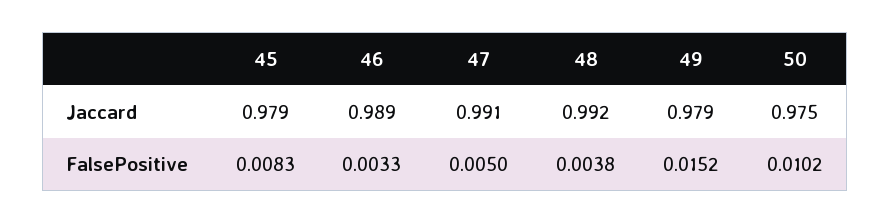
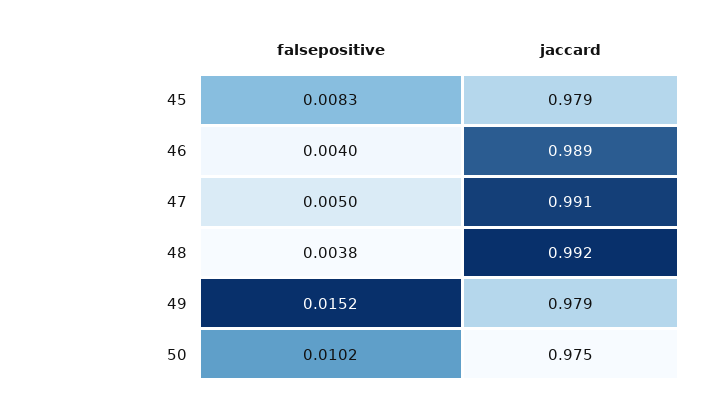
46, FalsePositive: 0.0033 -> 0.004

